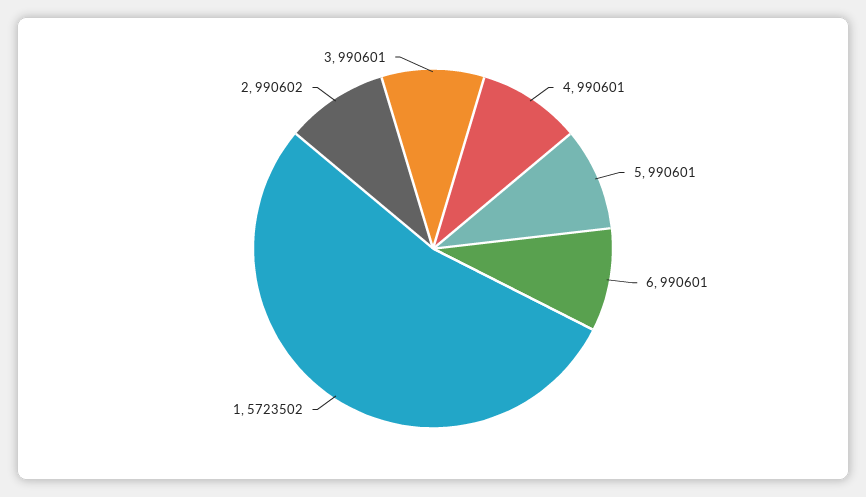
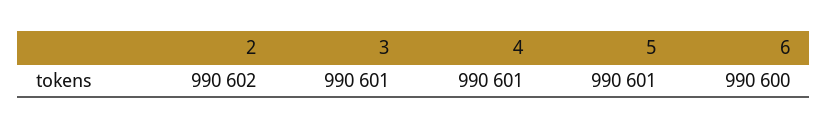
6: 990601 -> 990600
1: 5723502 -> none

